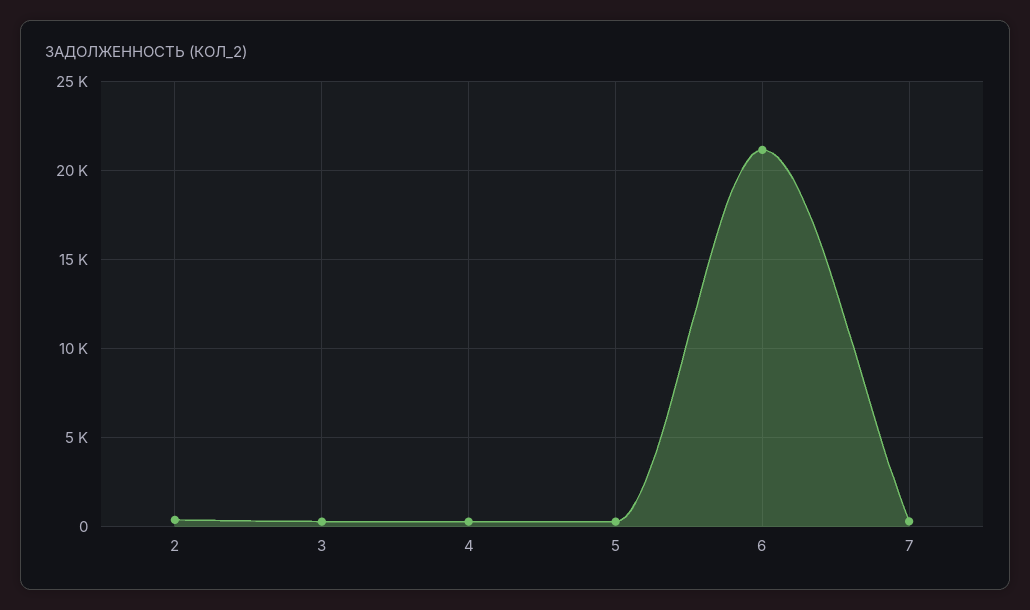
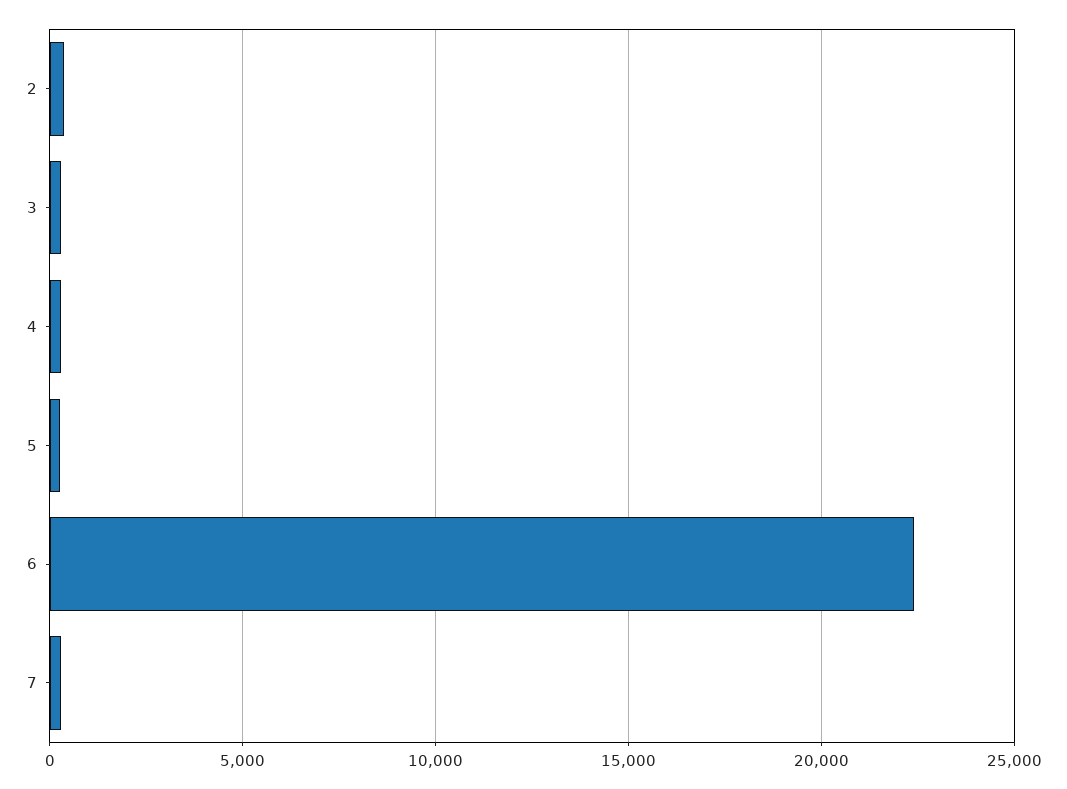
6: 21000 -> 22500

